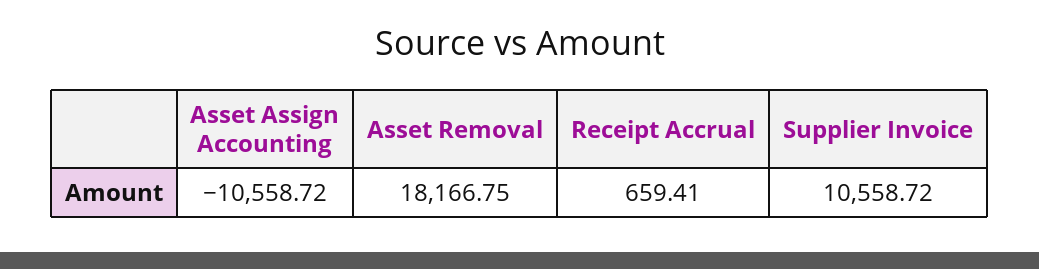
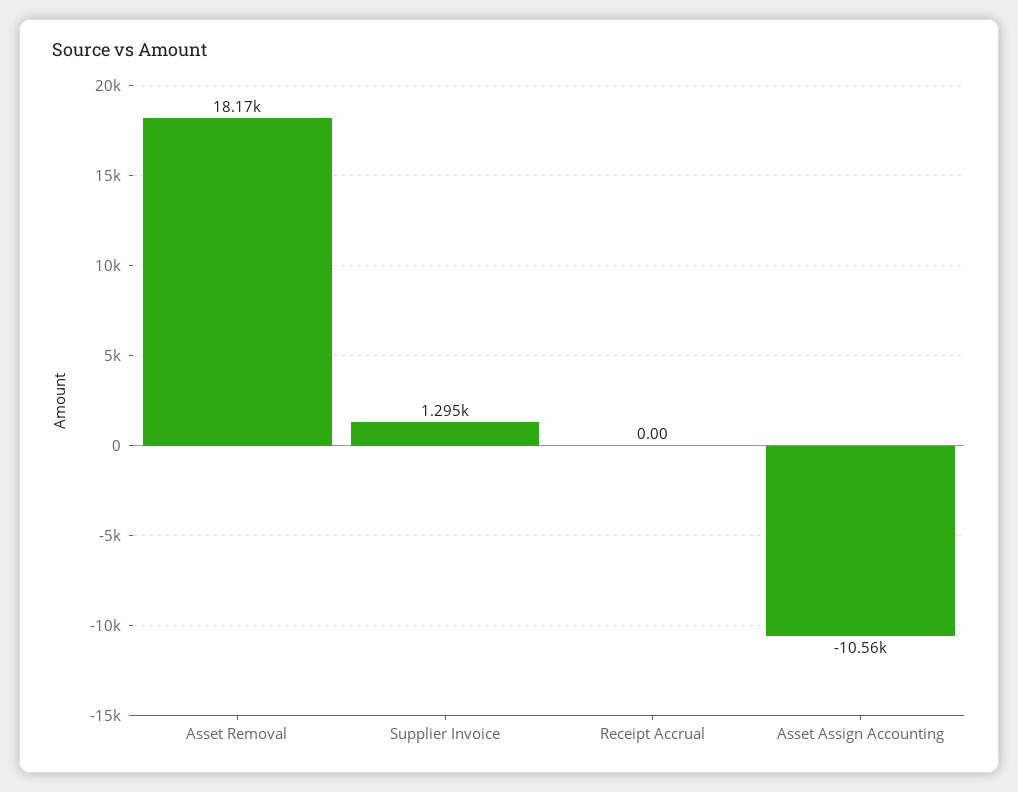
Receipt Accrual: 659.41 -> 0
Supplier Invoice: 10558.72 -> 1295

